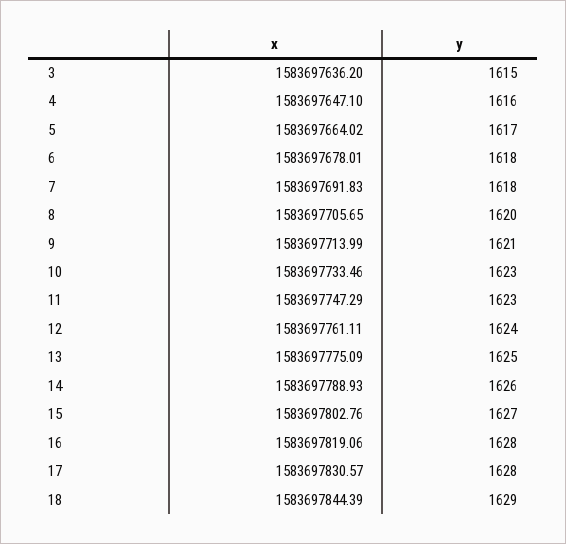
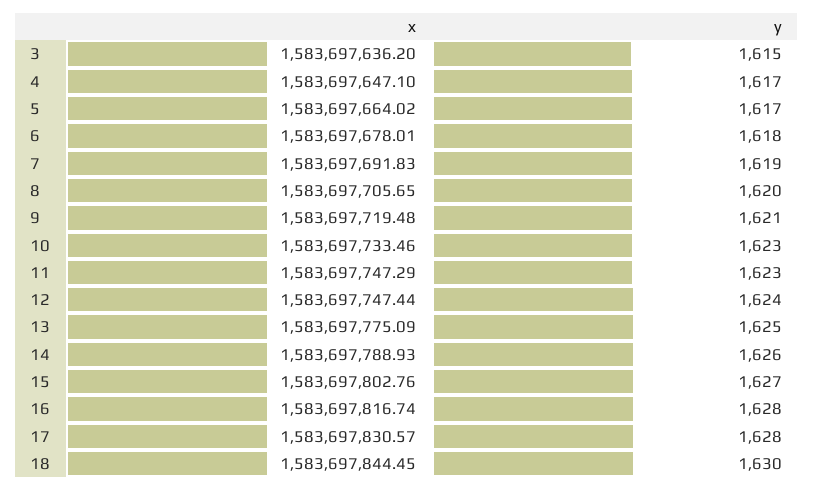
y, 4: 1616 -> 1617
y, 7: 1618 -> 1619
x, 9: 1583697713.99 -> 1583697719.48
x, 12: 1583697761.11 -> 1583697747.44
x, 16: 1583697819.06 -> 1583697816.74
x, 18: 1583697844.39 -> 1583697844.45
y, 18: 1629 -> 1630

